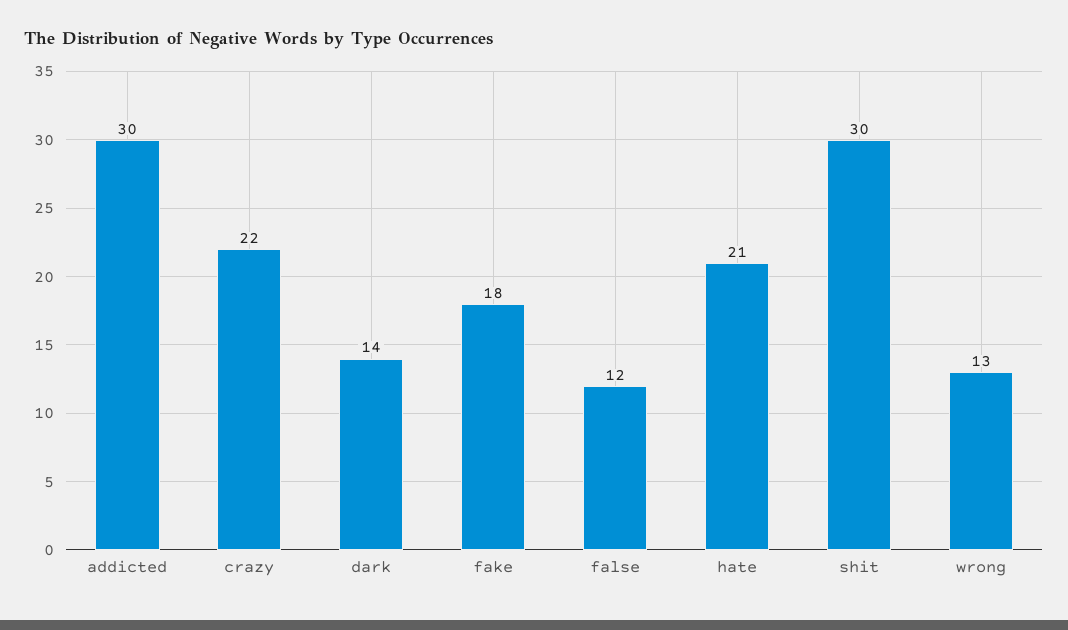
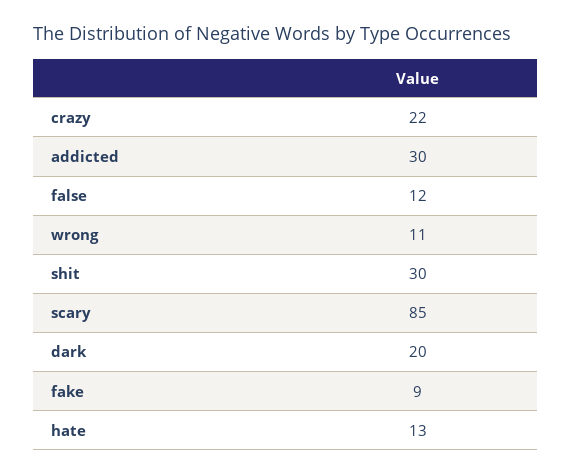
dark: 14 -> 20
fake: 18 -> 9
hate: 21 -> 13
wrong: 13 -> 11
scary: none -> 85

